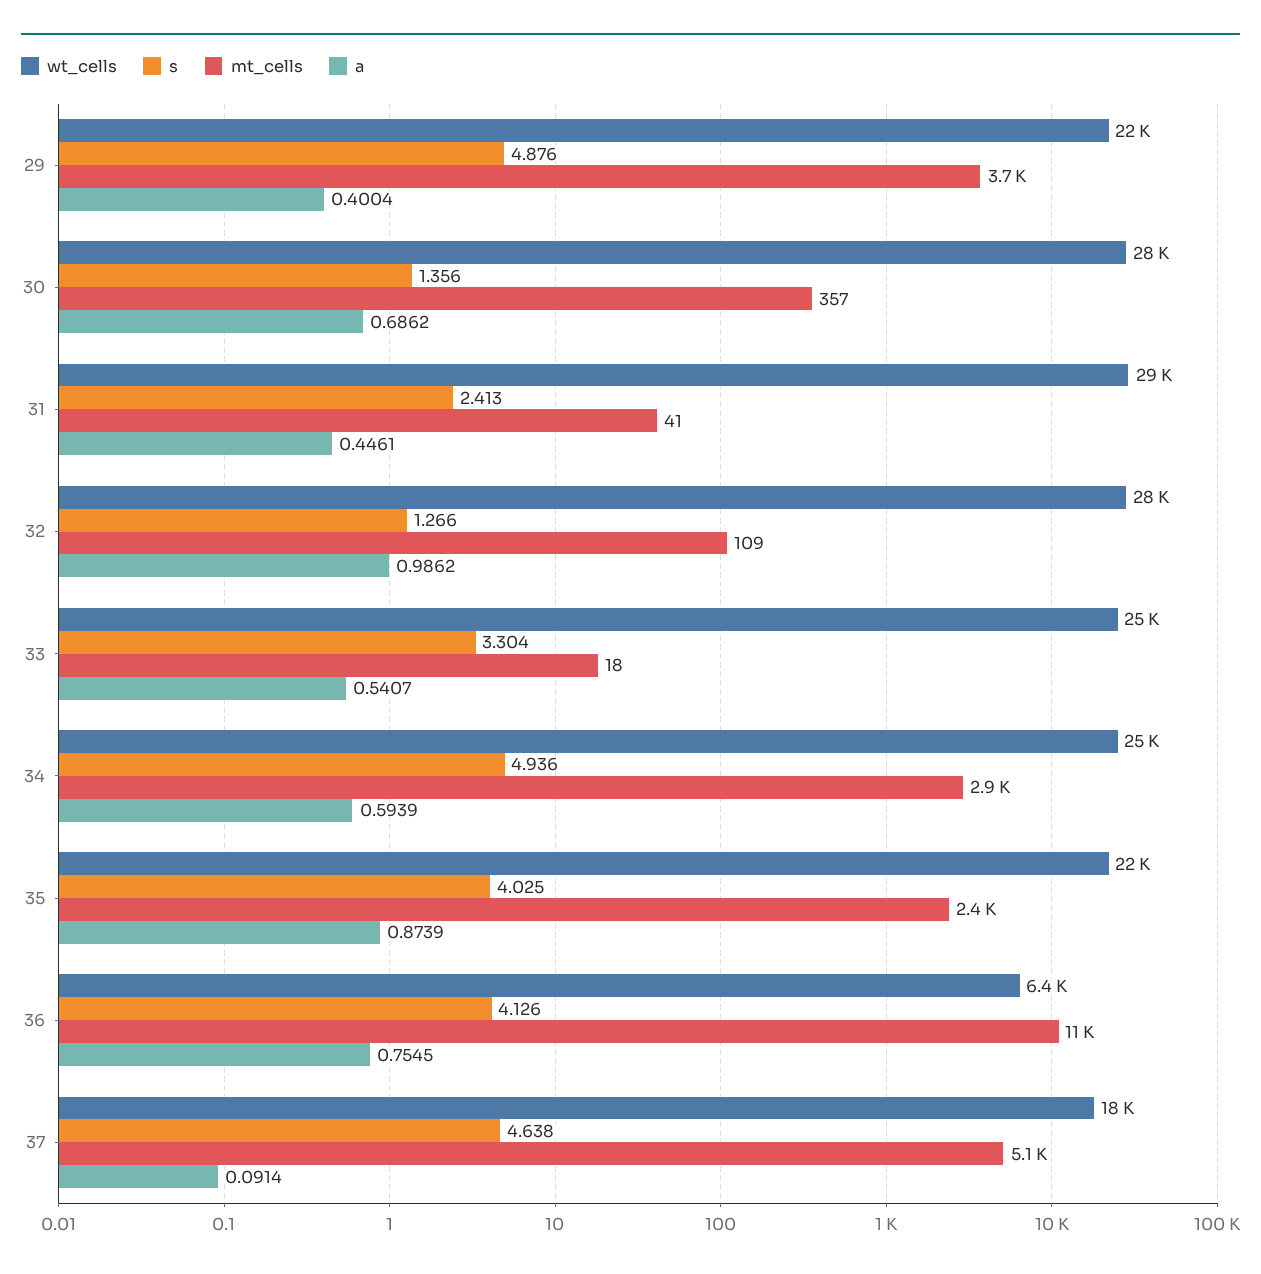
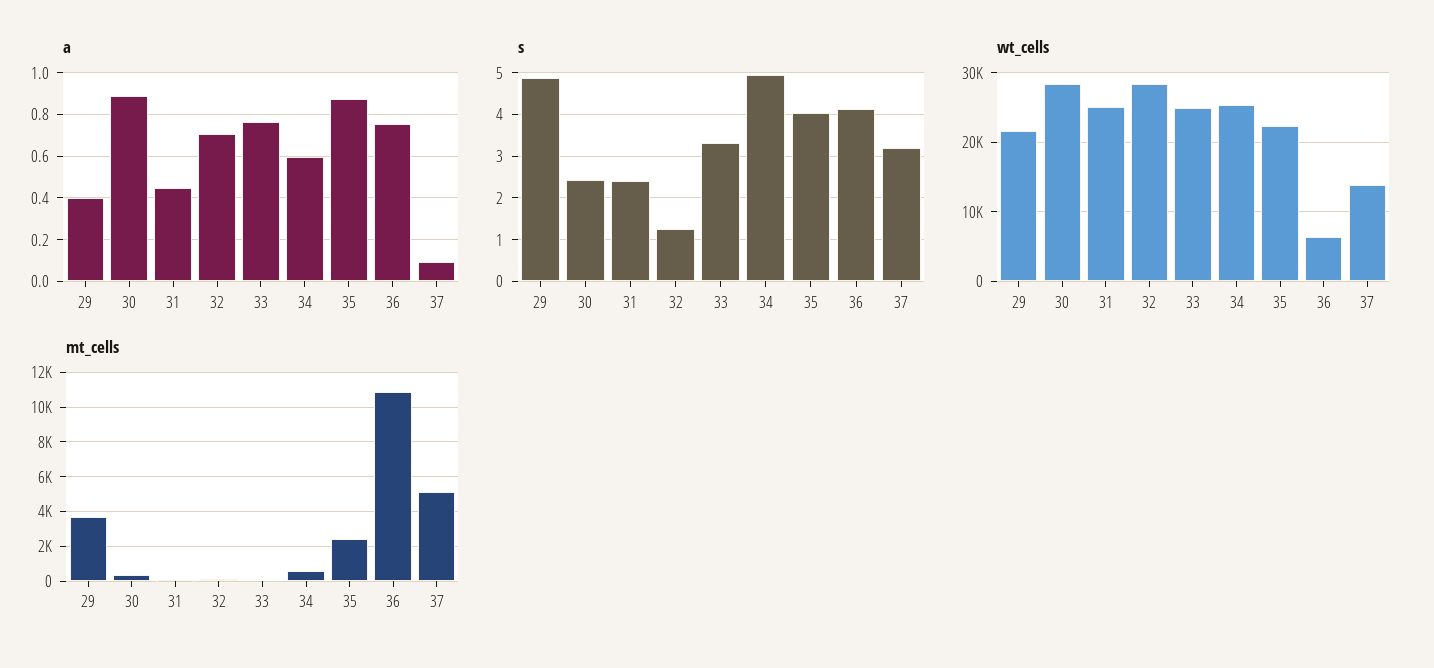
s, 30: 1.356 -> 2.4
a, 30: 0.6862 -> 0.9
wt_cells, 31: 29000 -> 25000
a, 32: 0.9862 -> 0.7
a, 33: 0.5407 -> 0.75
mt_cells, 34: 2900 -> 500
wt_cells, 37: 18000 -> 14000
s, 37: 4.638 -> 3.2

